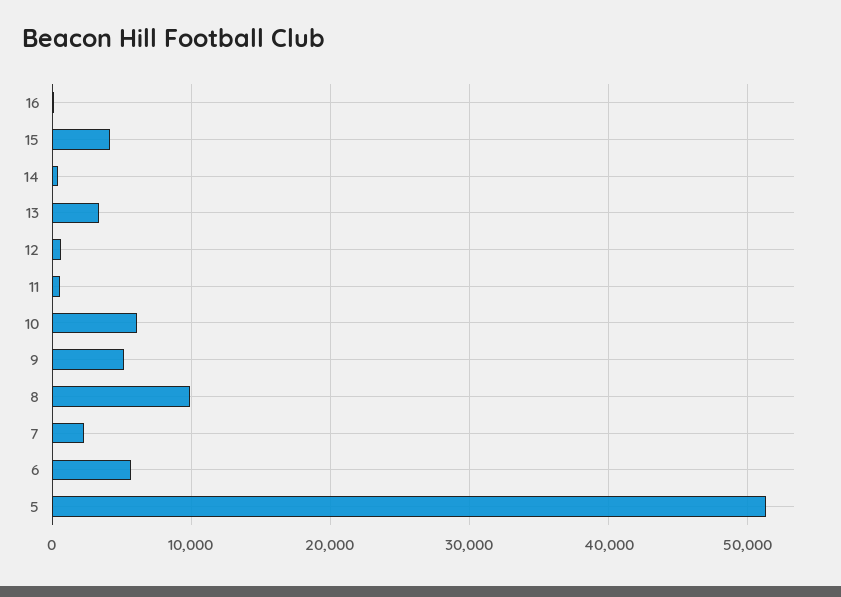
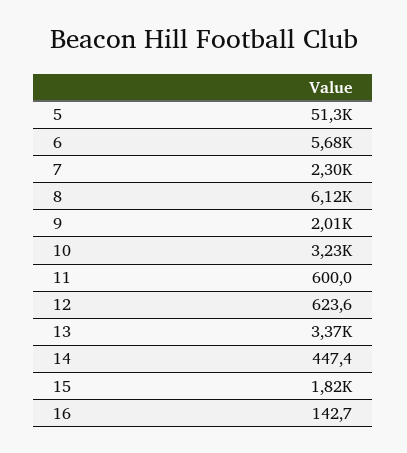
15: 4000 -> 1820
10: 6000 -> 3230
9: 5000 -> 2010
8: 10000 -> 6120

